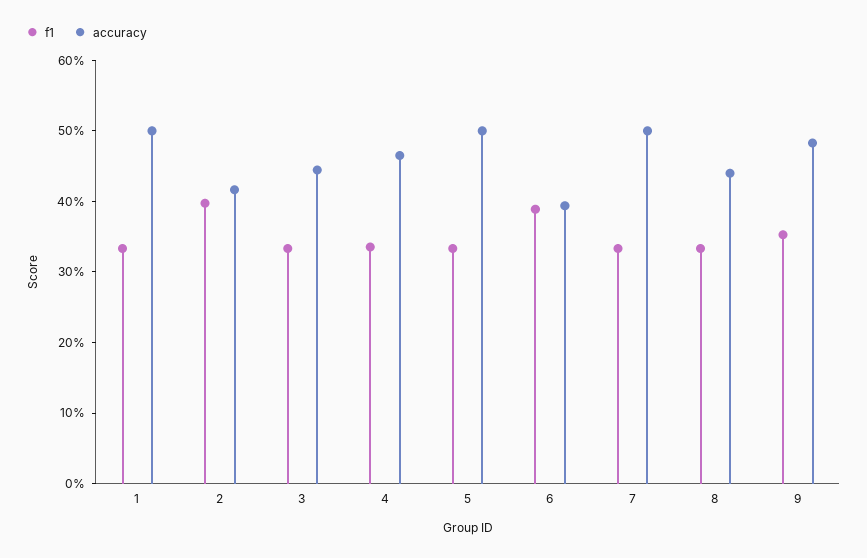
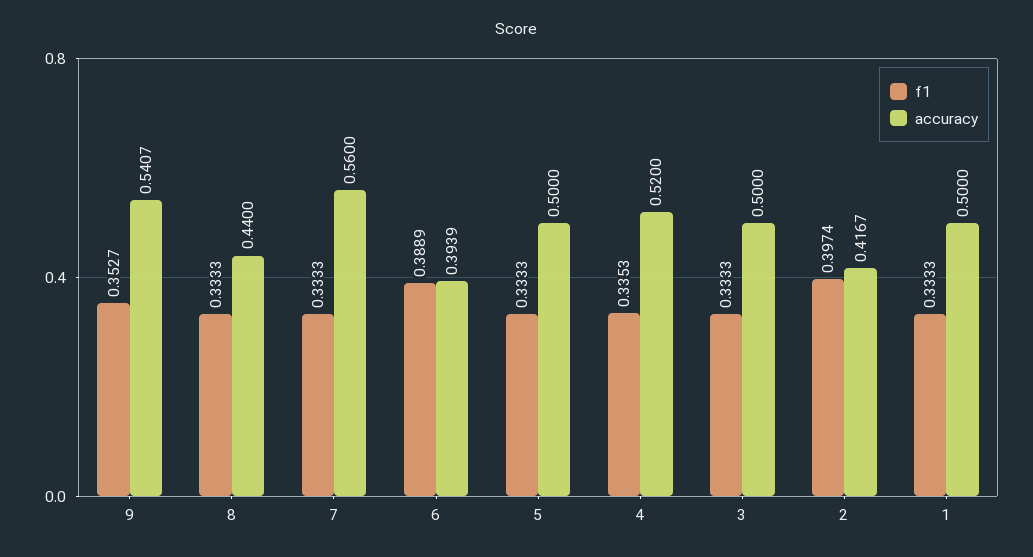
accuracy, 3: 0.44 -> 0.5
accuracy, 4: 0.46 -> 0.52
accuracy, 7: 0.5 -> 0.56
accuracy, 9: 0.48 -> 0.5407

